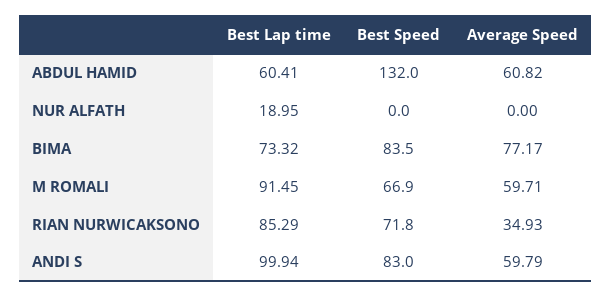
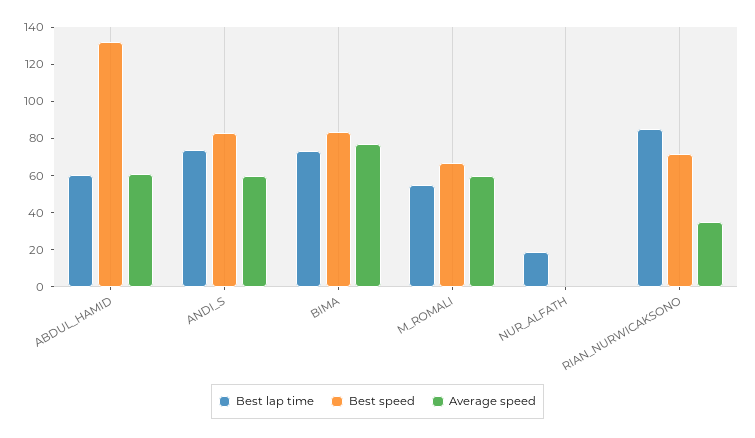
Best Lap time, M ROMALI: 91.45 -> 55
Best Lap time, ANDI S: 99.94 -> 75

